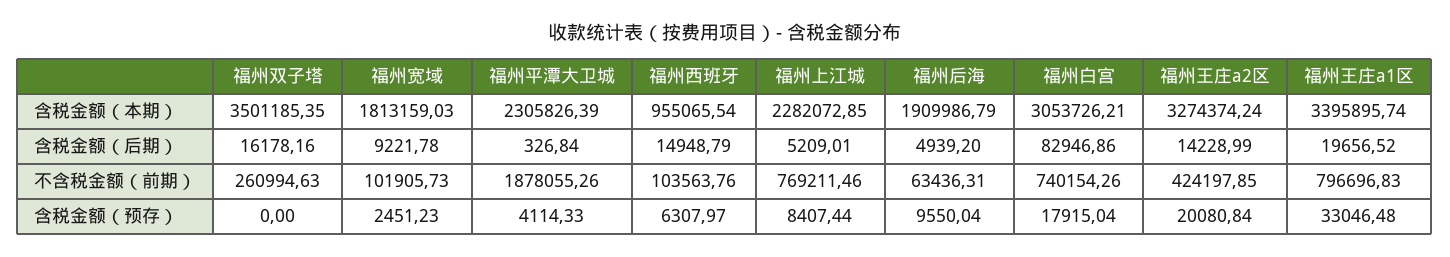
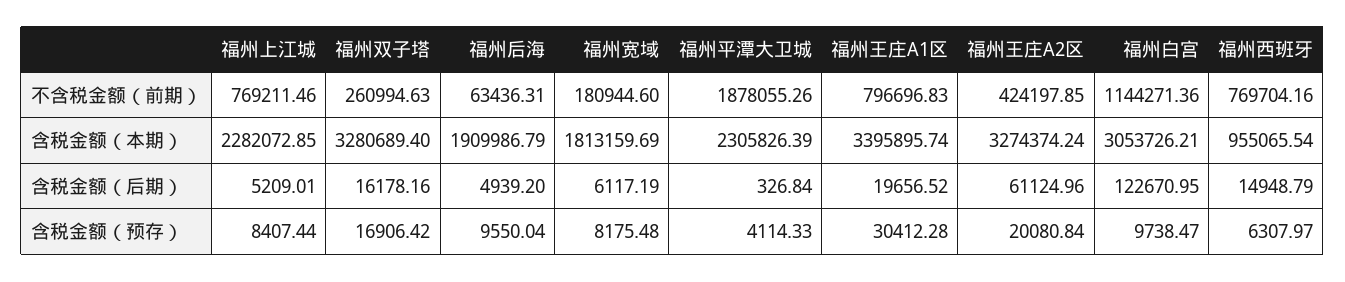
福州双子塔, 含税金额（本期）: 3501185.35 -> 3280689.4
福州宽域, 含税金额（本期）: 1813159.03 -> 1813159.69
福州宽域, 含税金额（后期）: 9221.78 -> 6117.19
福州白宫, 含税金额（后期）: 82946.86 -> 122670.95
福州王庄a2区, 含税金额（后期）: 14228.99 -> 61124.96
福州宽域, 不含税金额（前期）: 101905.73 -> 180944.6
福州西班牙, 不含税金额（前期）: 103563.76 -> 769704.16
福州白宫, 不含税金额（前期）: 740154.26 -> 1144271.36
福州双子塔, 含税金额（预存）: 0 -> 16906.42
福州宽域, 含税金额（预存）: 2451.23 -> 8175.48
福州白宫, 含税金额（预存）: 17915.04 -> 9738.47
福州王庄a1区, 含税金额（预存）: 33046.48 -> 30412.28

